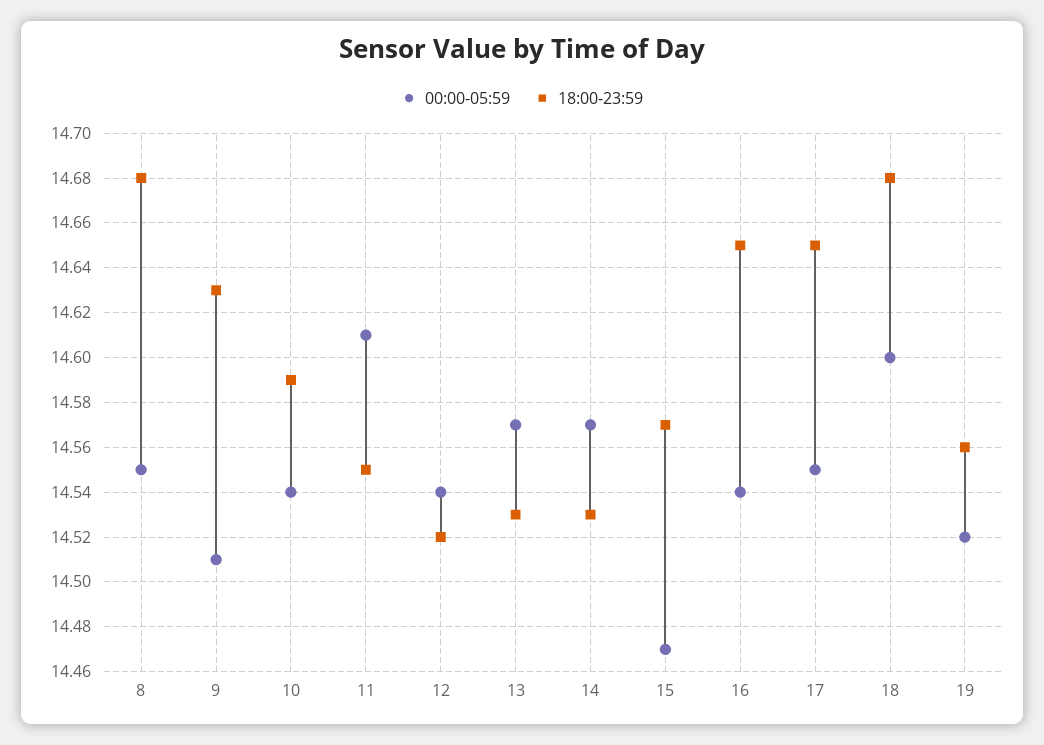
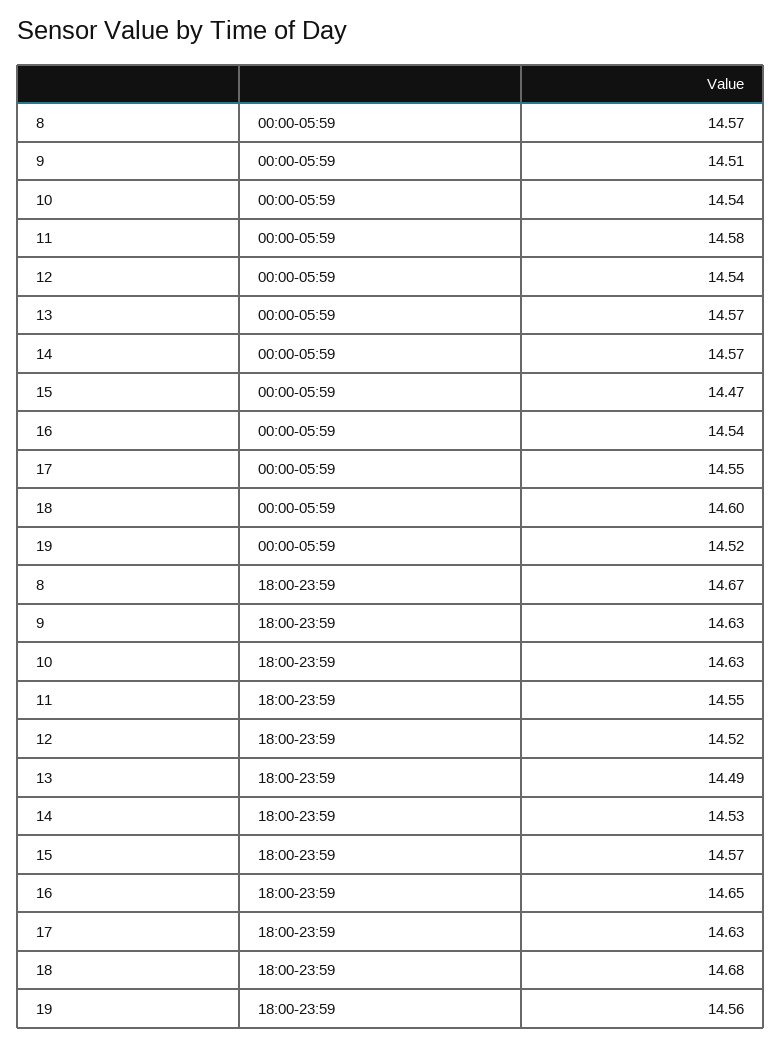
00:00-05:59, 8: 14.55 -> 14.57
18:00-23:59, 8: 14.68 -> 14.67
18:00-23:59, 10: 14.59 -> 14.63
00:00-05:59, 11: 14.61 -> 14.58
18:00-23:59, 13: 14.53 -> 14.49
18:00-23:59, 17: 14.65 -> 14.63

